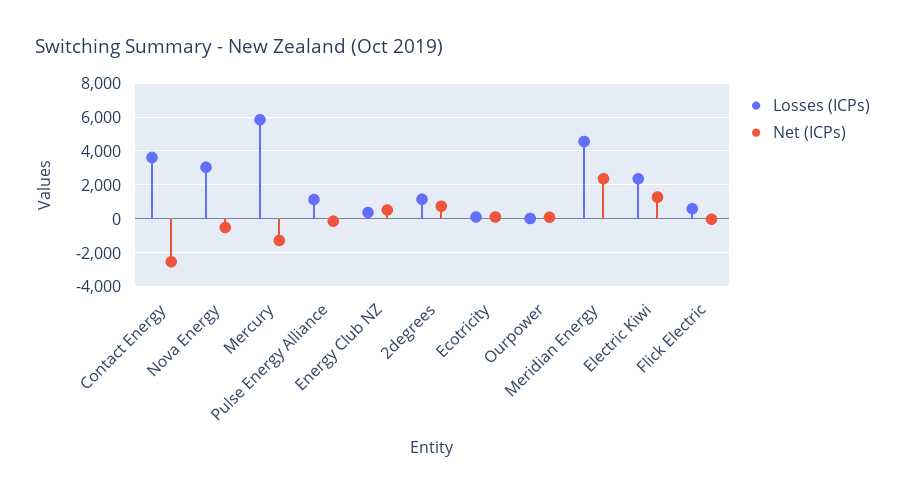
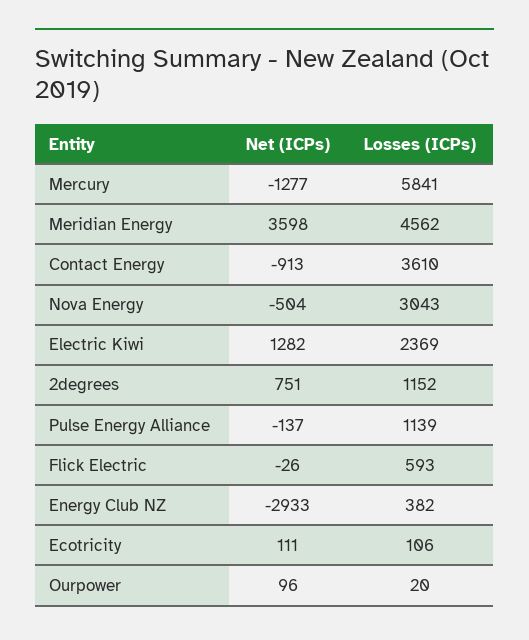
Net (ICPs), Contact Energy: -2500 -> -913
Net (ICPs), Energy Club NZ: 500 -> -2933
Net (ICPs), Meridian Energy: 2500 -> 3598

